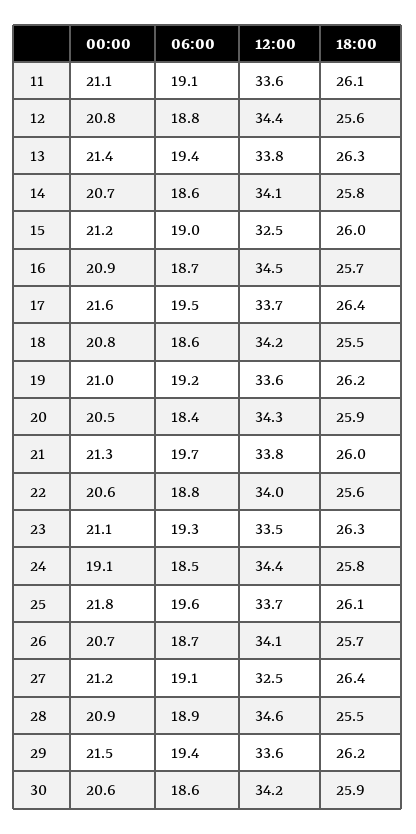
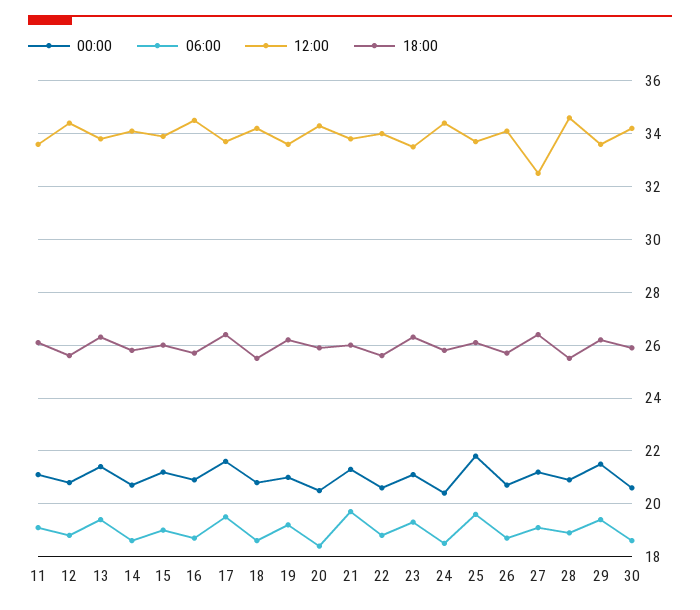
12:00, 15: 32.5 -> 34
00:00, 24: 19.1 -> 20.5

